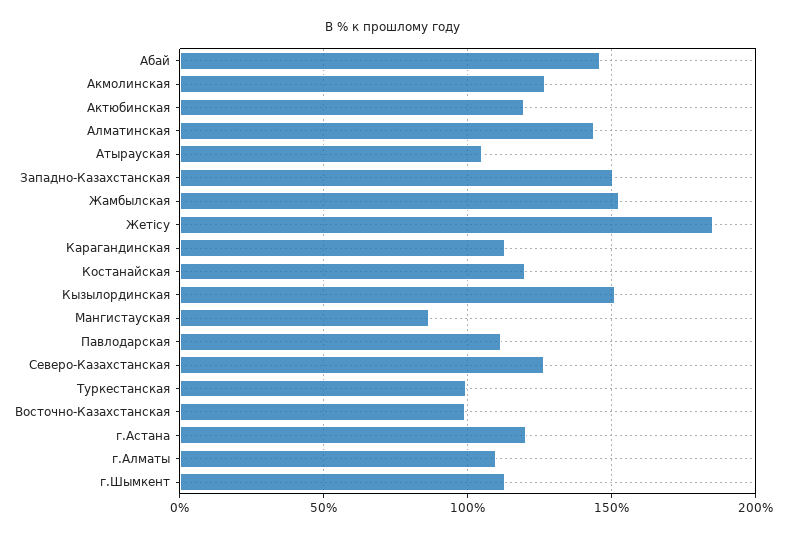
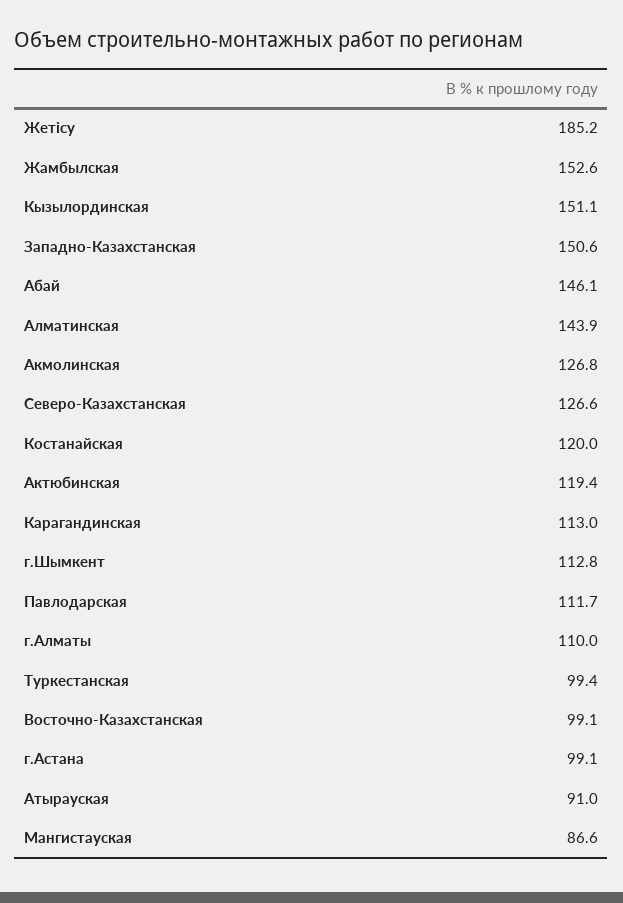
Атырауская: 105 -> 91
г.Астана: 120 -> 99.1

